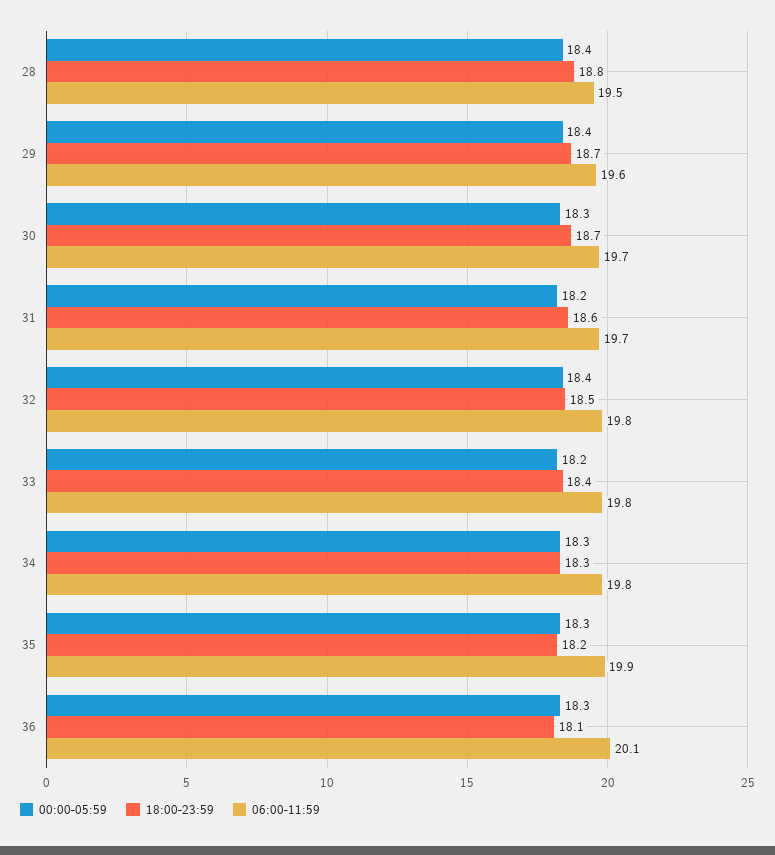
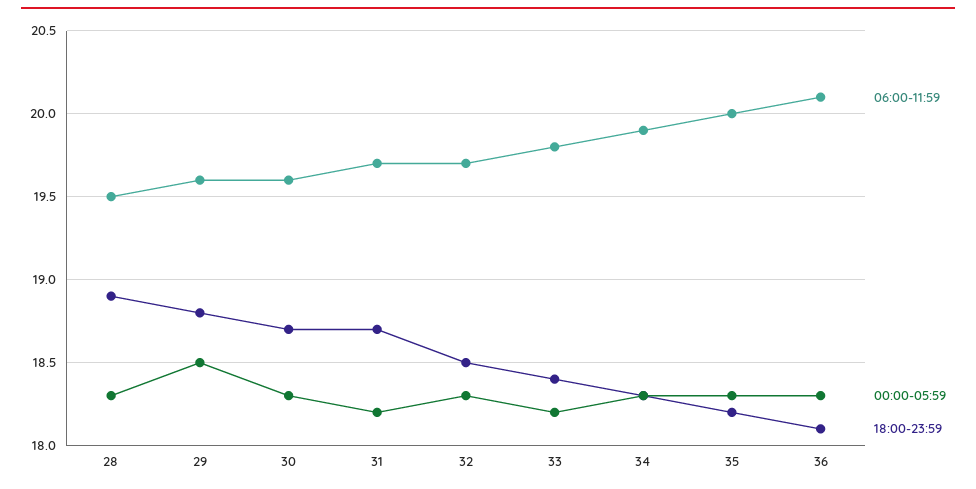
00:00-05:59, 28: 18.4 -> 18.3
18:00-23:59, 28: 18.8 -> 18.9
00:00-05:59, 29: 18.4 -> 18.5
18:00-23:59, 29: 18.7 -> 18.8
06:00-11:59, 30: 19.7 -> 19.6
18:00-23:59, 31: 18.6 -> 18.7
00:00-05:59, 32: 18.4 -> 18.3
06:00-11:59, 32: 19.8 -> 19.7
06:00-11:59, 34: 19.8 -> 19.9
06:00-11:59, 35: 19.9 -> 20

